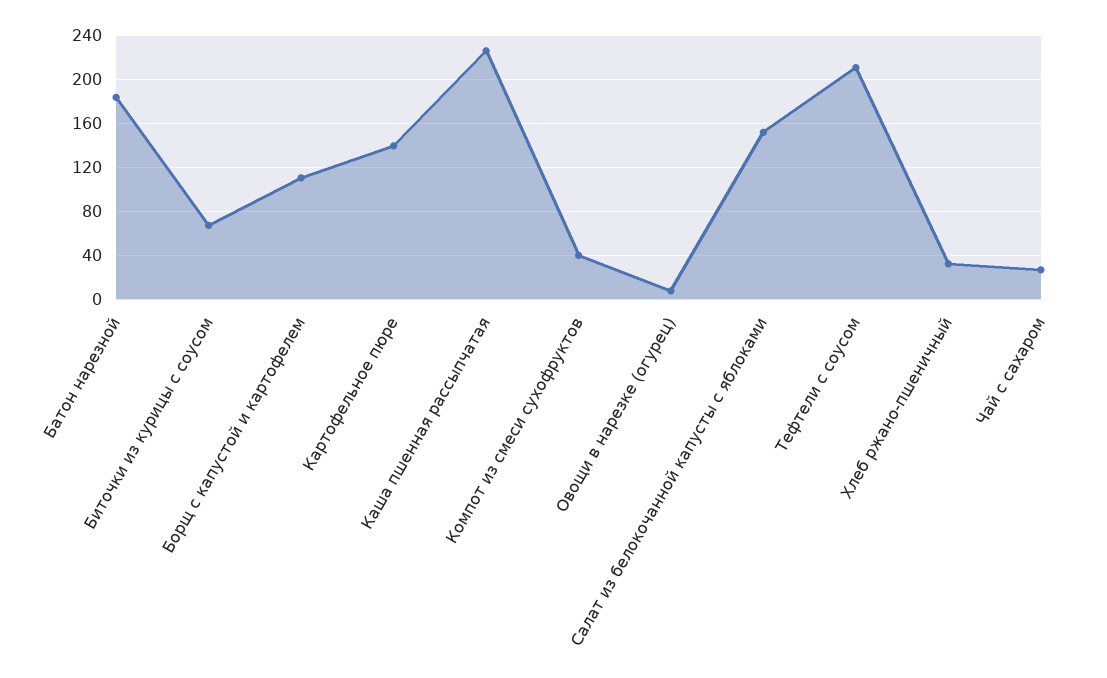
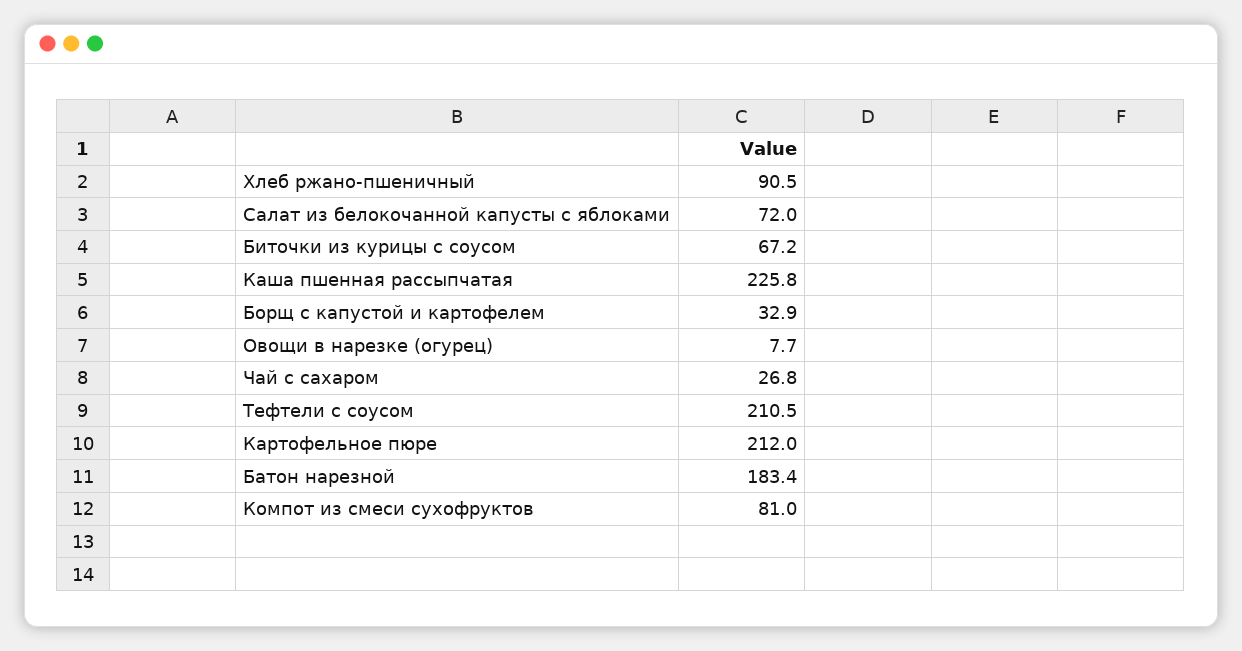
Борщ с капустой и картофелем: 110 -> 32.9
Картофельное пюре: 140 -> 212
Компот из смеси сухофруктов: 40 -> 81
Салат из белокочанной капусты с яблоками: 150 -> 72
Хлеб ржано-пшеничный: 30 -> 90.5

